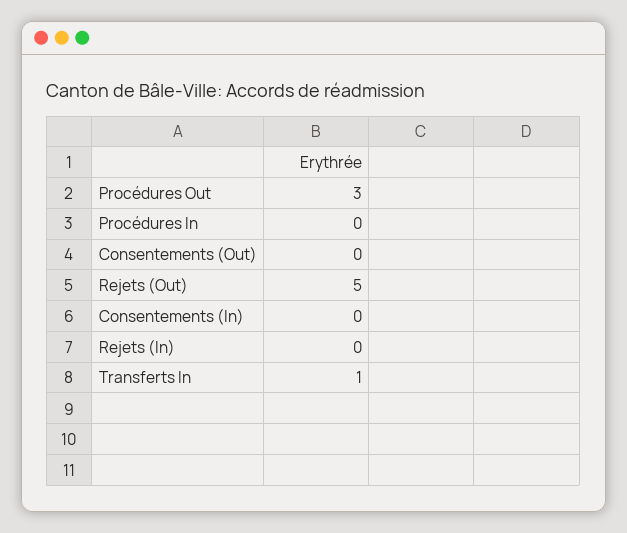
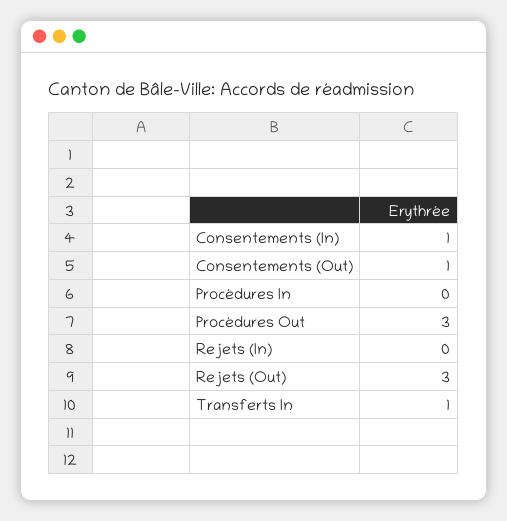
Consentements (Out): 0 -> 1
Rejets (Out): 5 -> 3
Consentements (In): 0 -> 1

